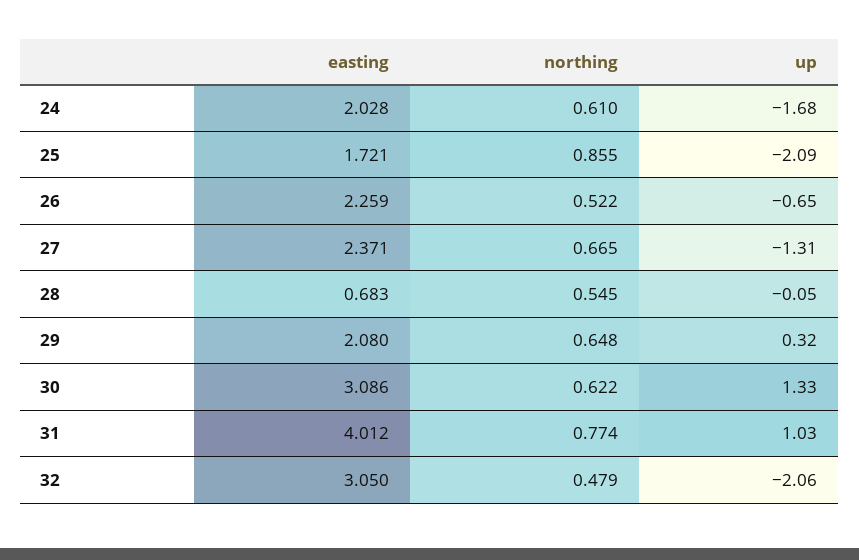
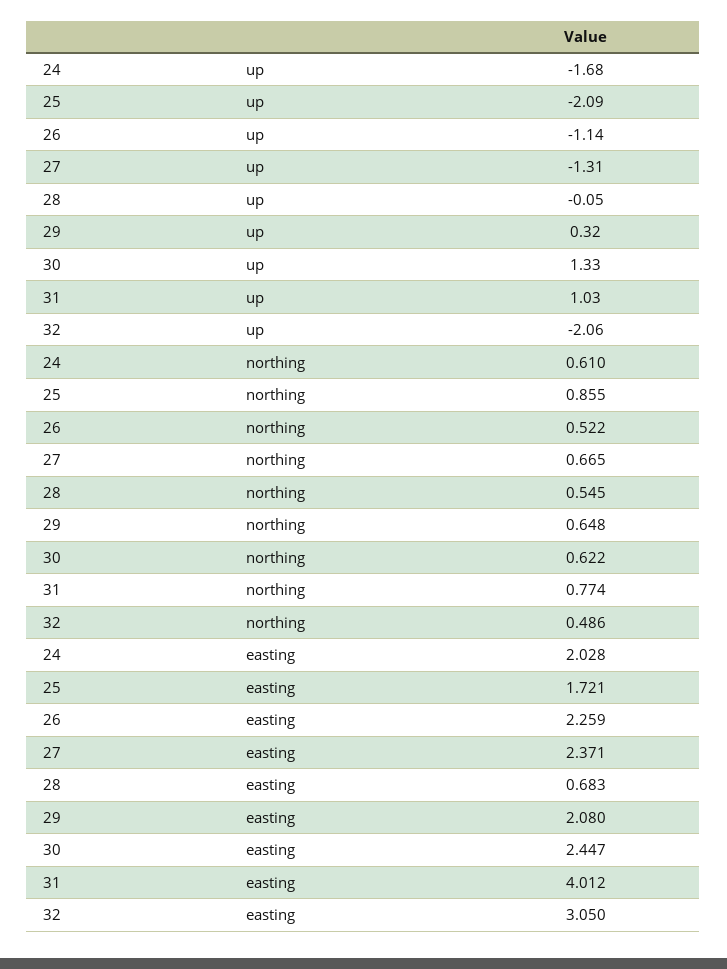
up, 26: -0.65 -> -1.14
easting, 30: 3.086 -> 2.447
northing, 32: 0.479 -> 0.486

